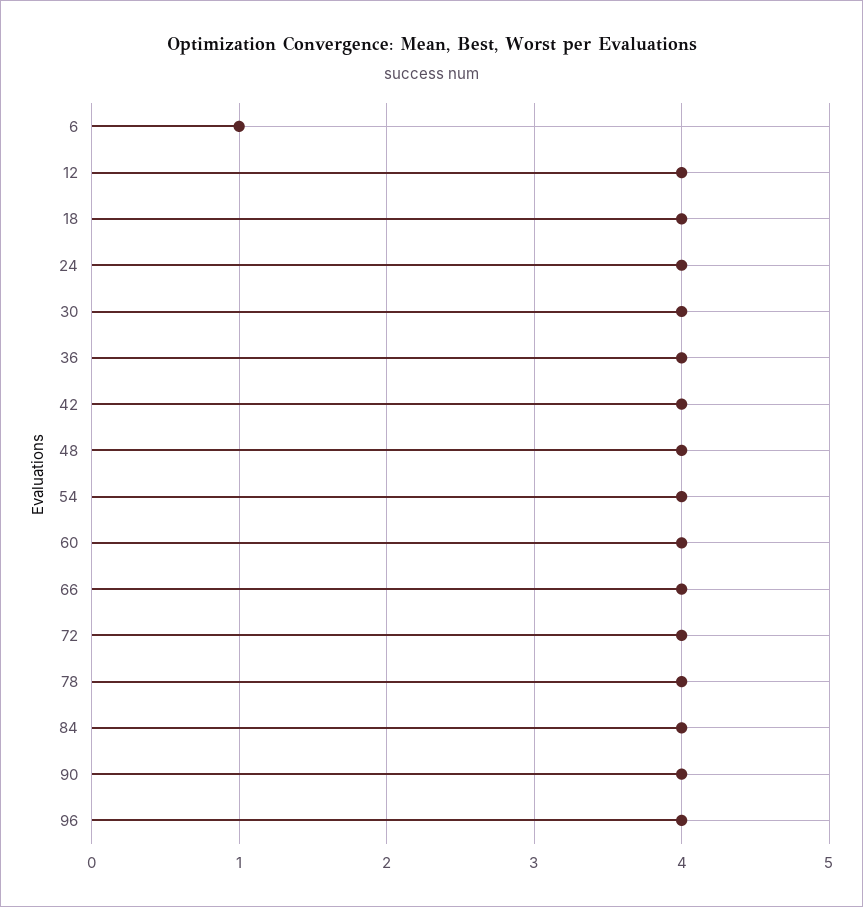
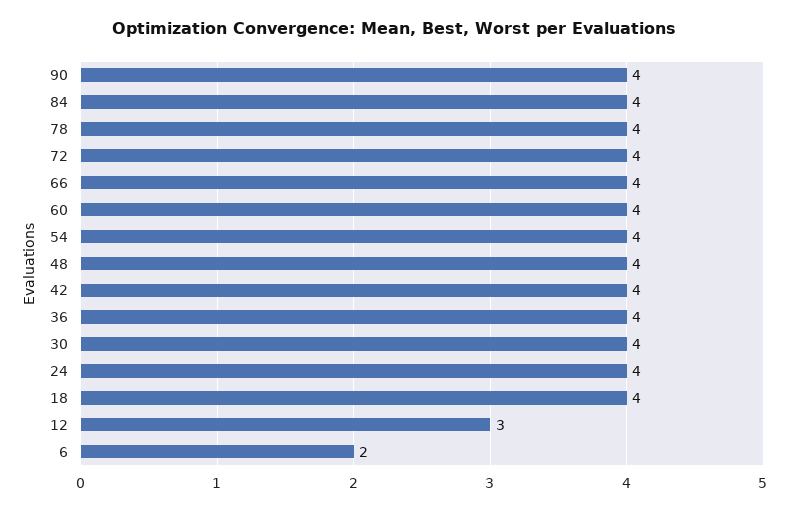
6: 1 -> 2
12: 4 -> 3
96: 4 -> none

